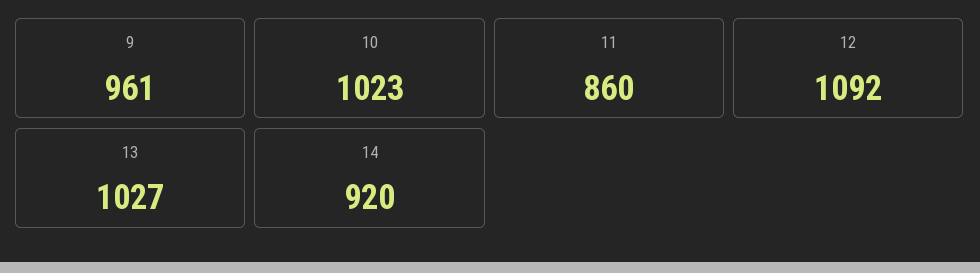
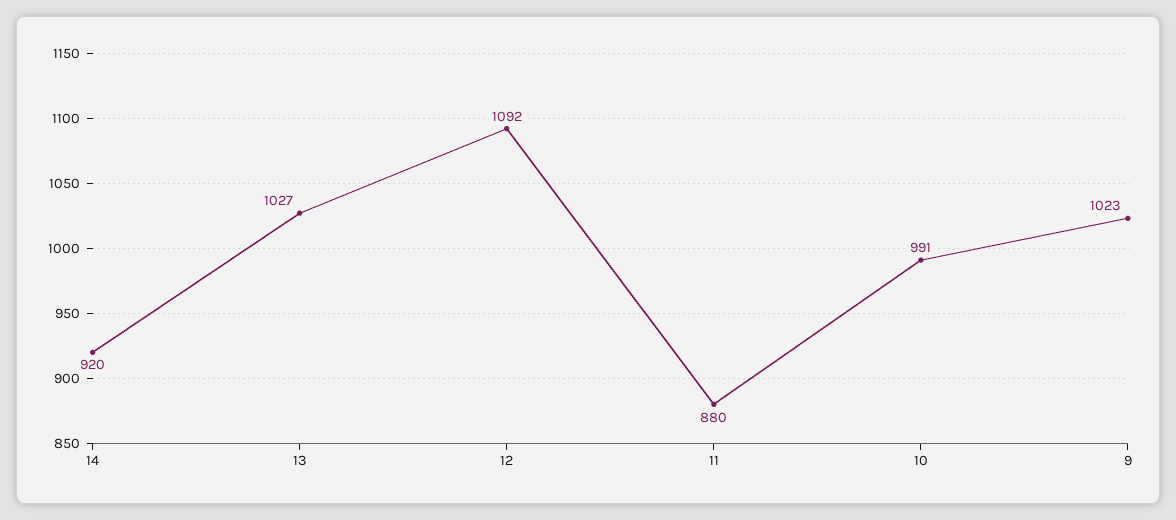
9: 961 -> 1023
10: 1023 -> 991
11: 860 -> 880

